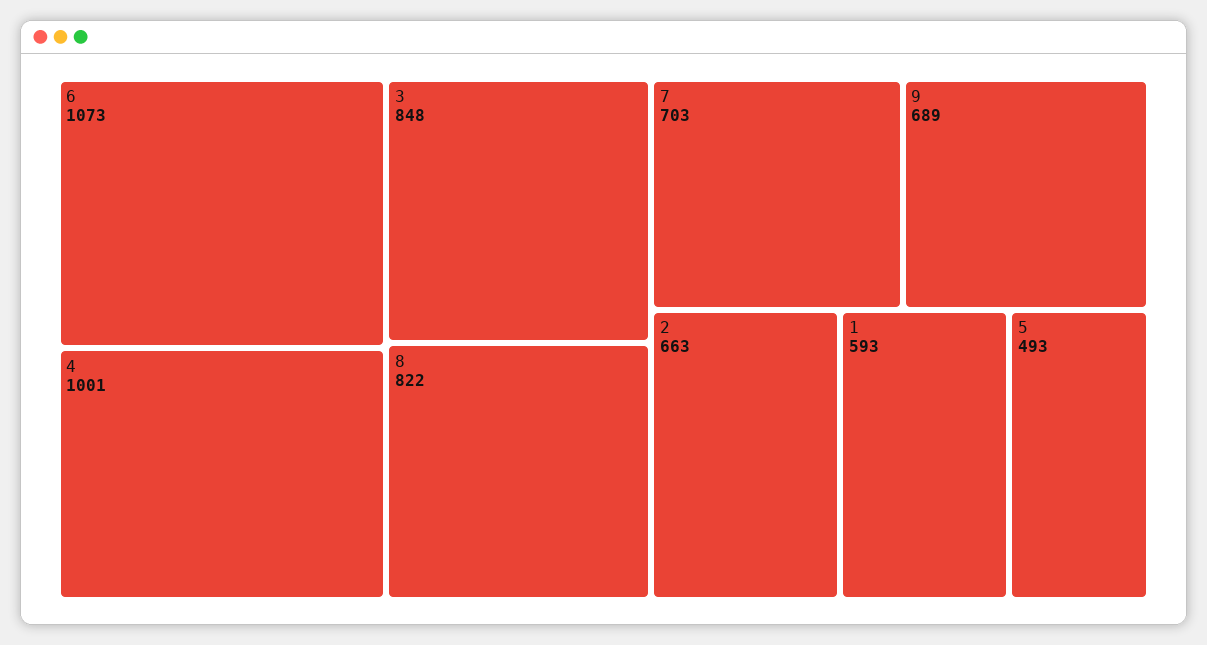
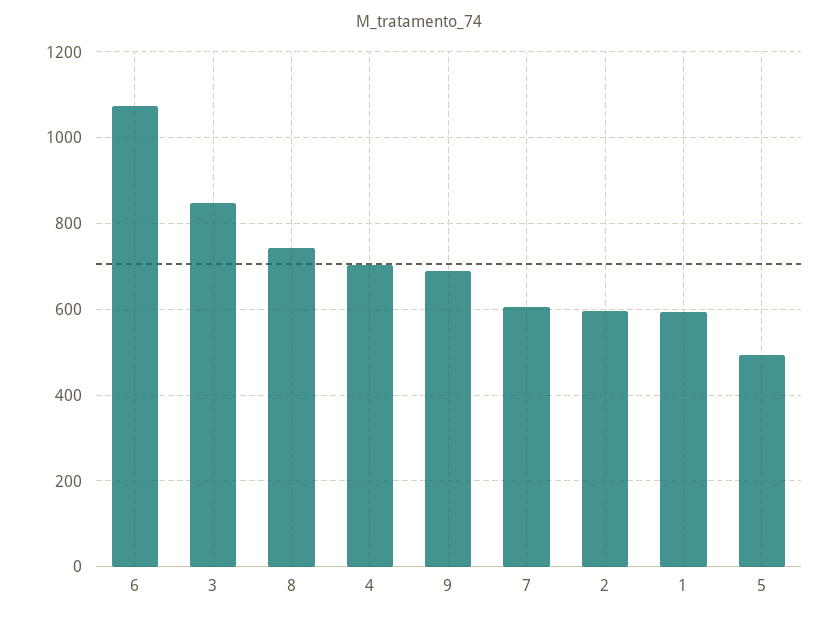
4: 1001 -> 700
8: 822 -> 740
7: 703 -> 600
2: 663 -> 600

